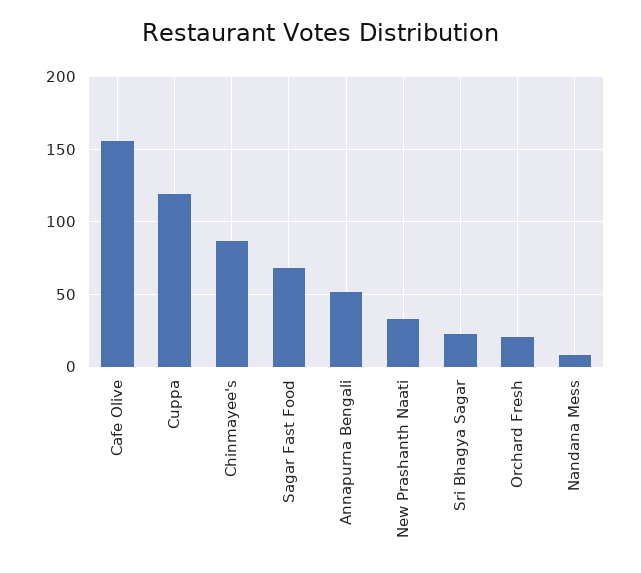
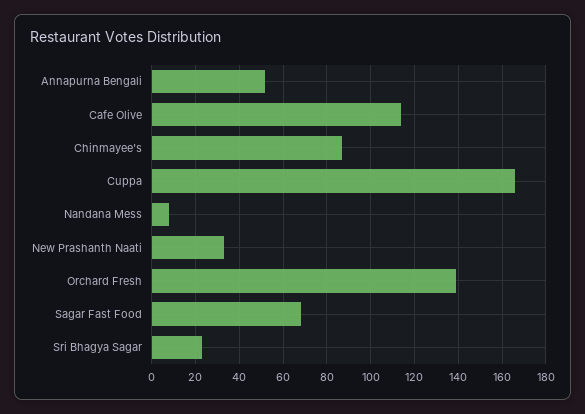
Cafe Olive: 155 -> 115
Cuppa: 120 -> 165
Orchard Fresh: 20 -> 140

